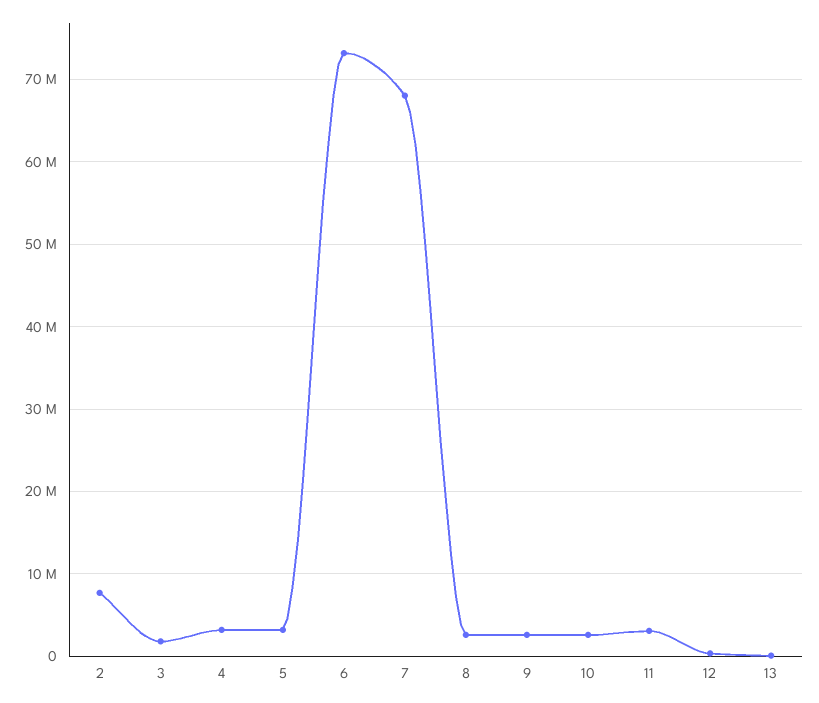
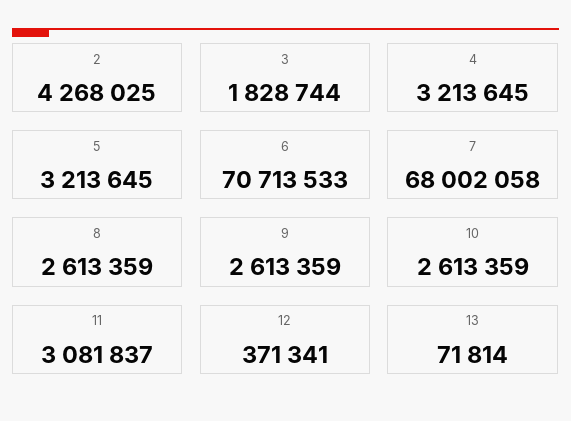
2: 8000000 -> 4268025
6: 73000000 -> 70713533

